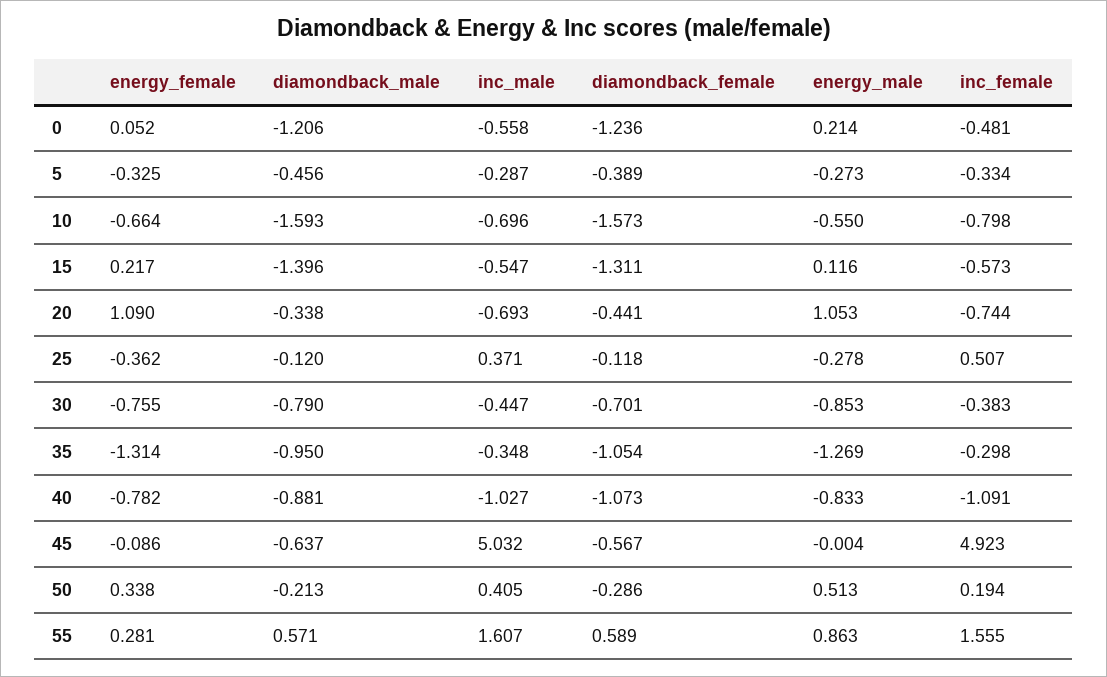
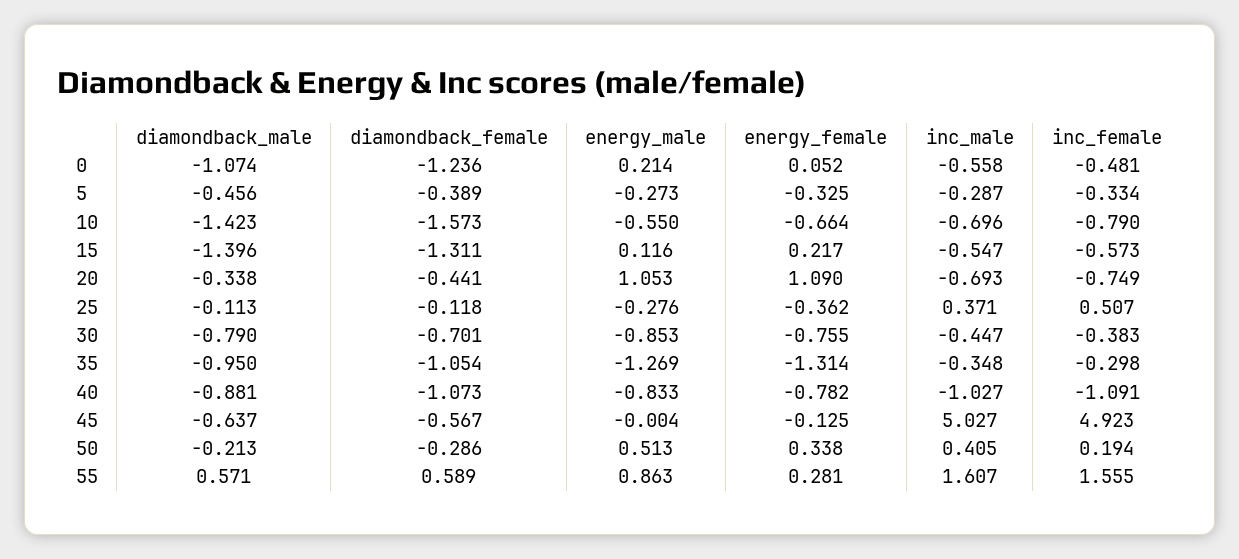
diamondback_male, 0: -1.206 -> -1.074
diamondback_male, 10: -1.593 -> -1.423
inc_female, 10: -0.798 -> -0.79
inc_female, 20: -0.744 -> -0.749
diamondback_male, 25: -0.12 -> -0.113
energy_male, 25: -0.278 -> -0.276
energy_female, 45: -0.086 -> -0.125
inc_male, 45: 5.032 -> 5.027

